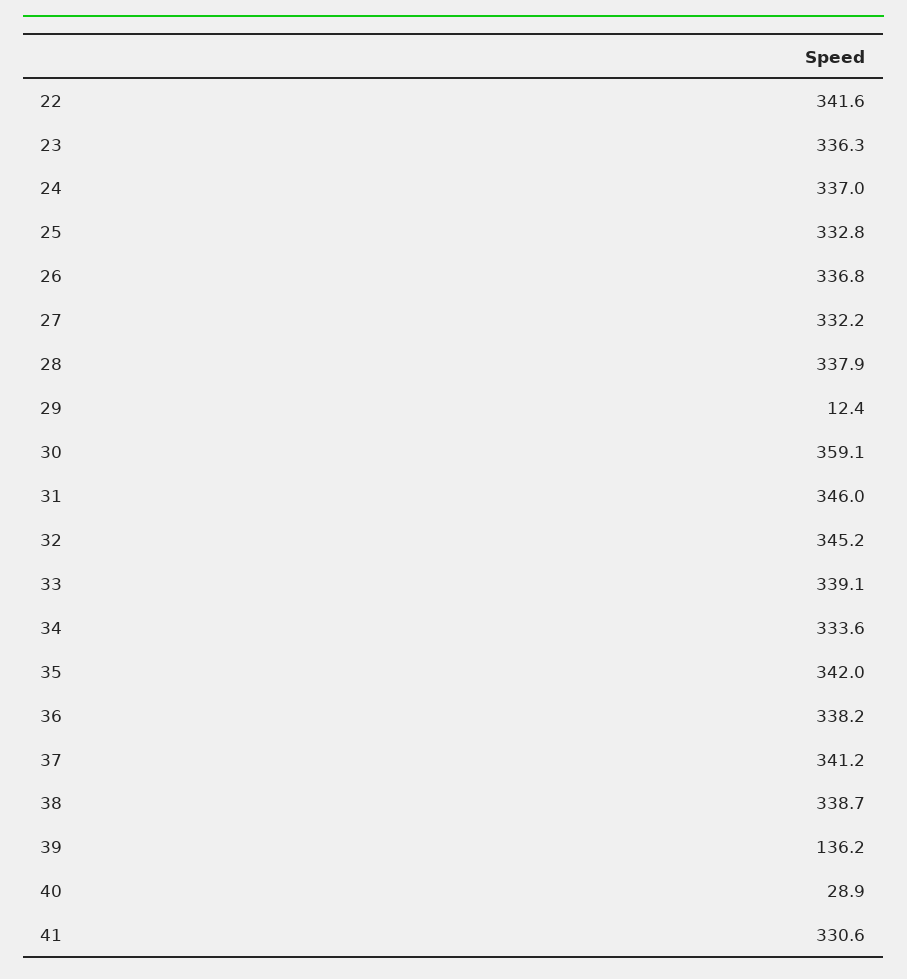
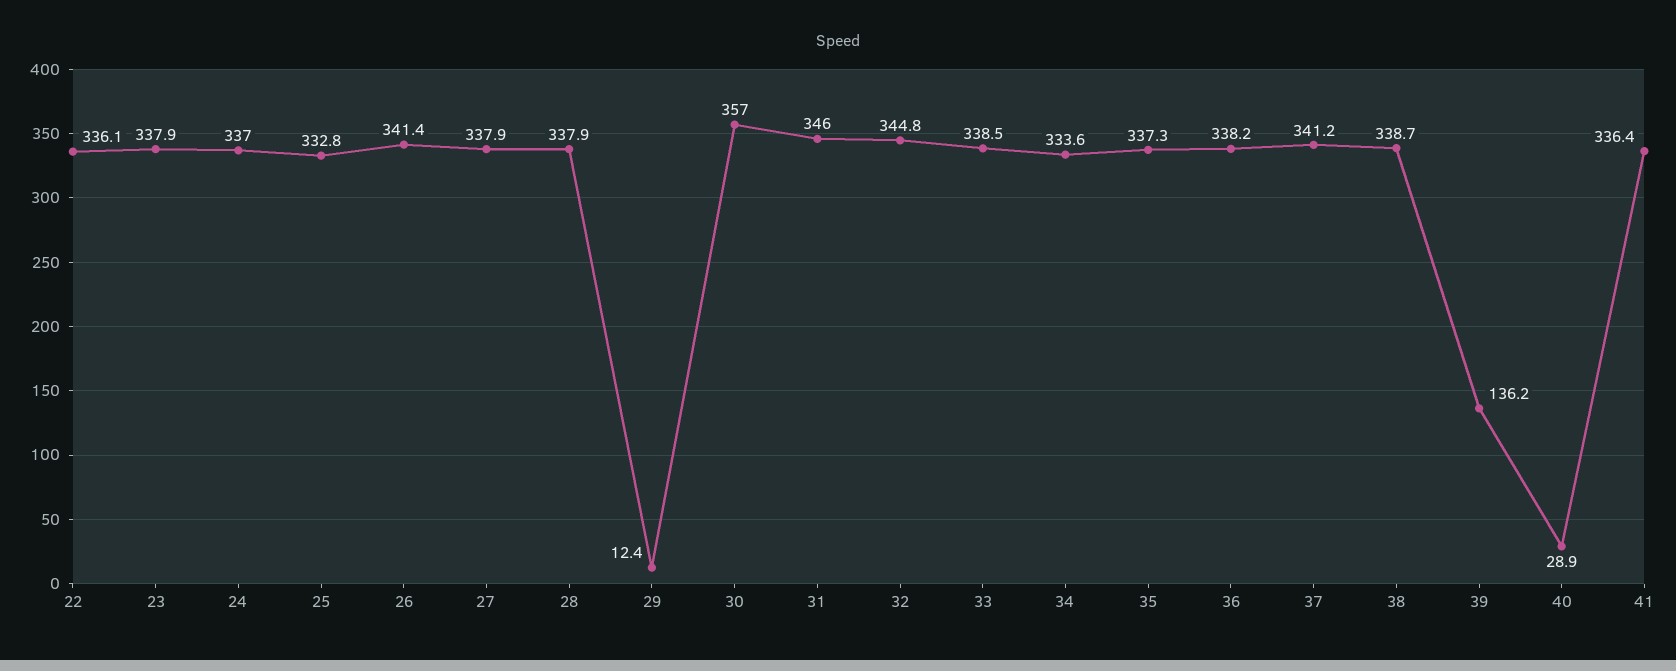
22: 341.6 -> 336.1
23: 336.3 -> 337.9
26: 336.8 -> 341.4
27: 332.2 -> 337.9
30: 359.1 -> 357
32: 345.2 -> 344.8
33: 339.1 -> 338.5
35: 342 -> 337.3
41: 330.6 -> 336.4

